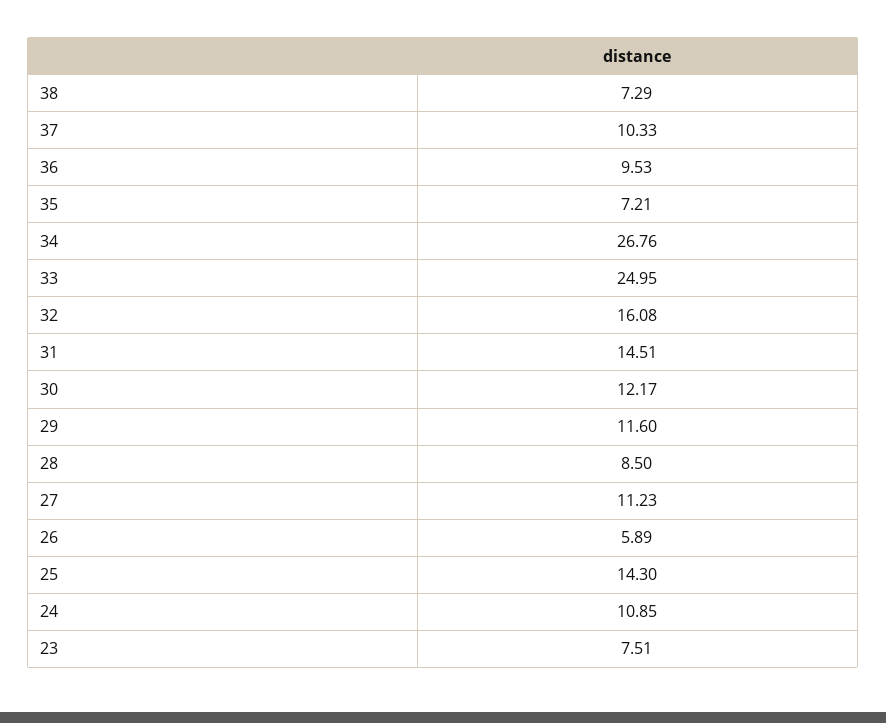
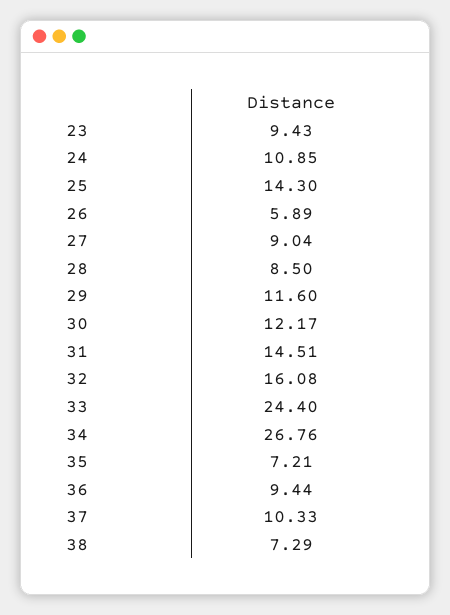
36: 9.53 -> 9.44
33: 24.95 -> 24.4
27: 11.23 -> 9.04
23: 7.51 -> 9.43

